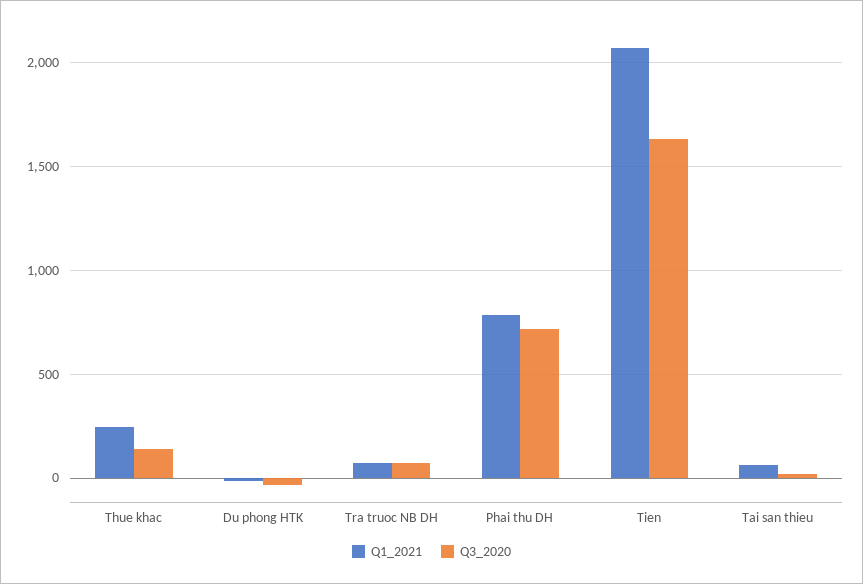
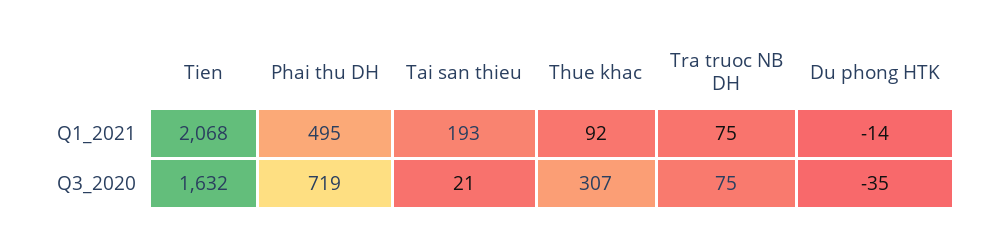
Q1_2021, Thue khac: 250 -> 92
Q3_2020, Thue khac: 150 -> 307
Q1_2021, Phai thu DH: 800 -> 495
Q1_2021, Tai san thieu: 50 -> 193

